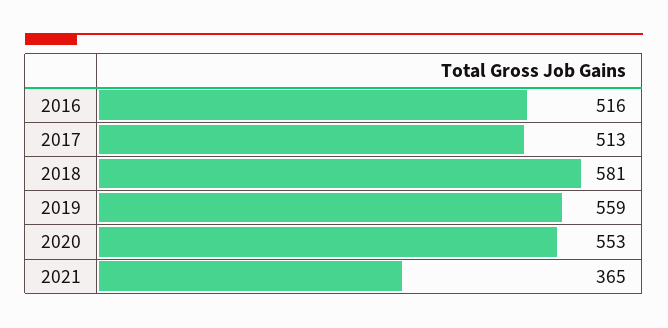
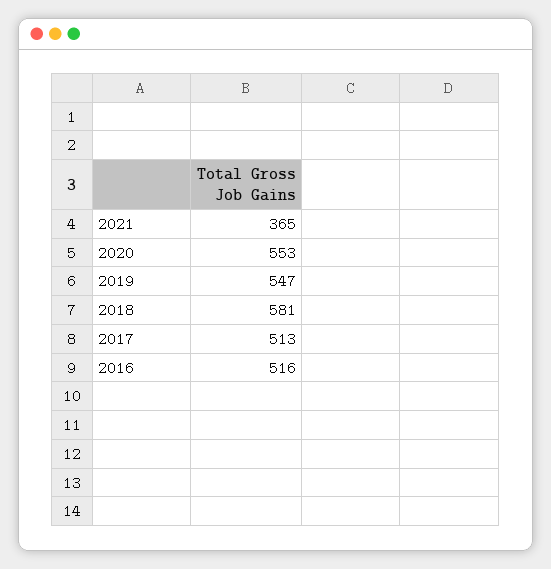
2019: 559 -> 547

